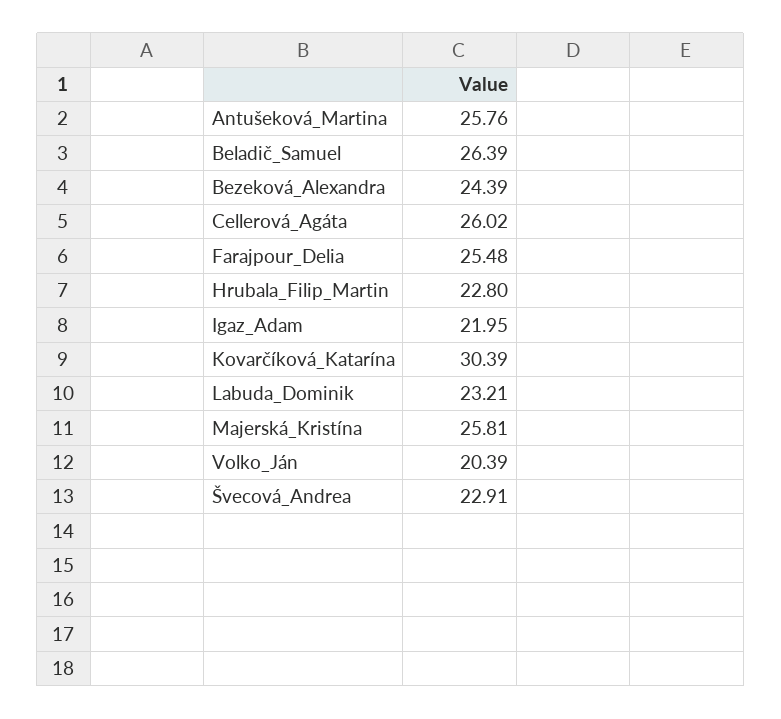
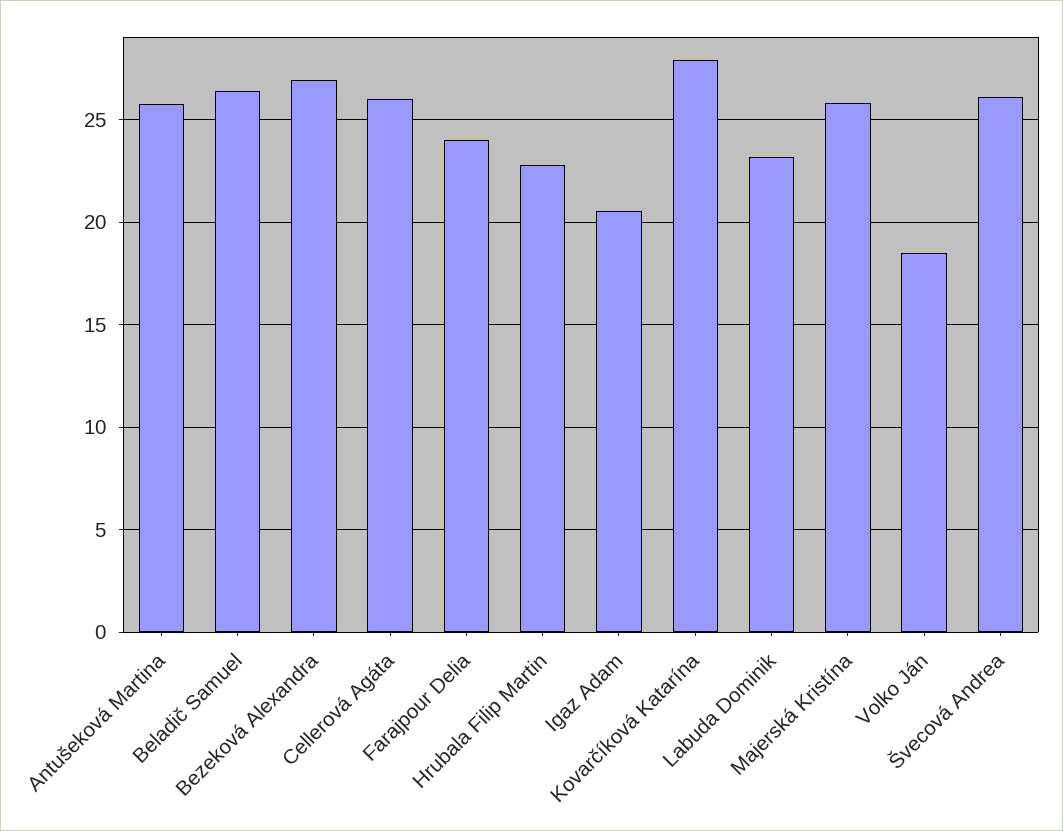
Bezeková_Alexandra: 24.39 -> 27
Farajpour_Delia: 25.48 -> 24
Igaz_Adam: 21.95 -> 20.5
Kovarčíková_Katarína: 30.39 -> 28
Volko_Ján: 20.39 -> 18.5
Švecová_Andrea: 22.91 -> 26

